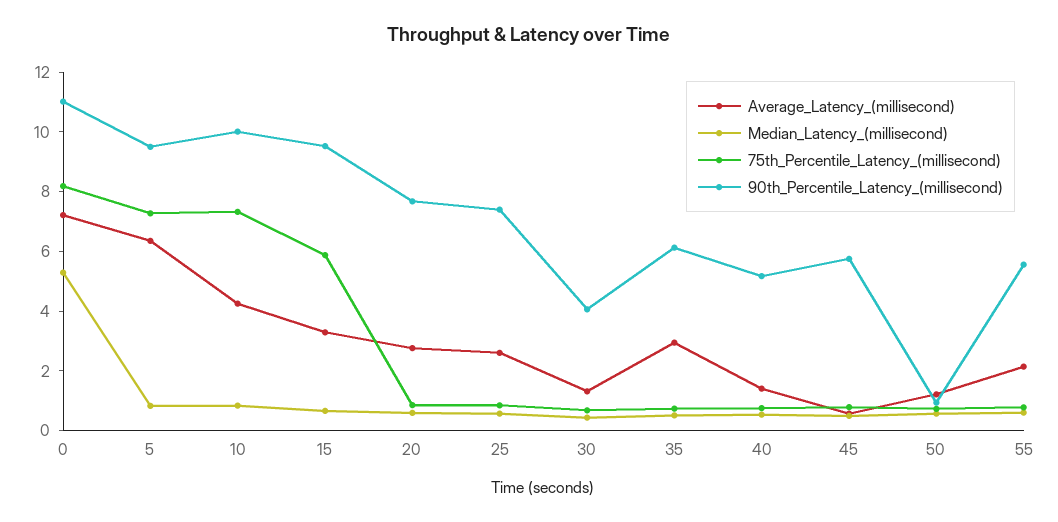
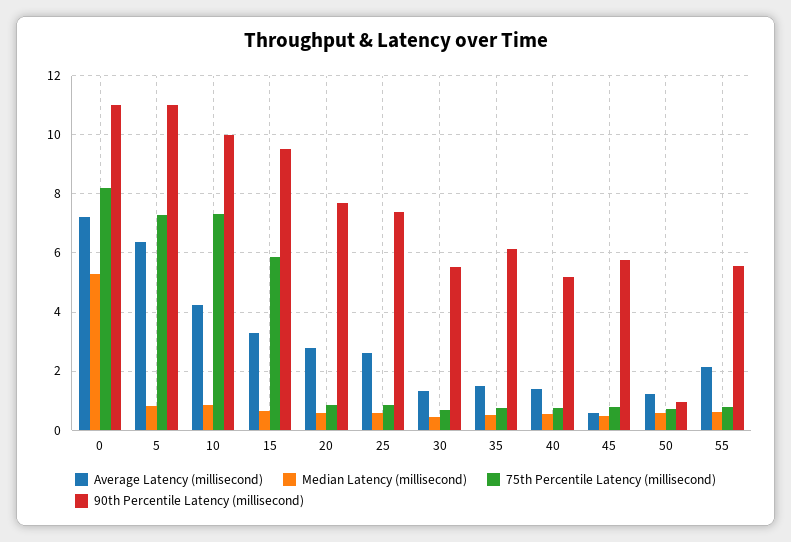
90th_Percentile_Latency_(millisecond), 5: 9.5 -> 11
90th_Percentile_Latency_(millisecond), 30: 4 -> 5.5
Average_Latency_(millisecond), 35: 3 -> 1.5

